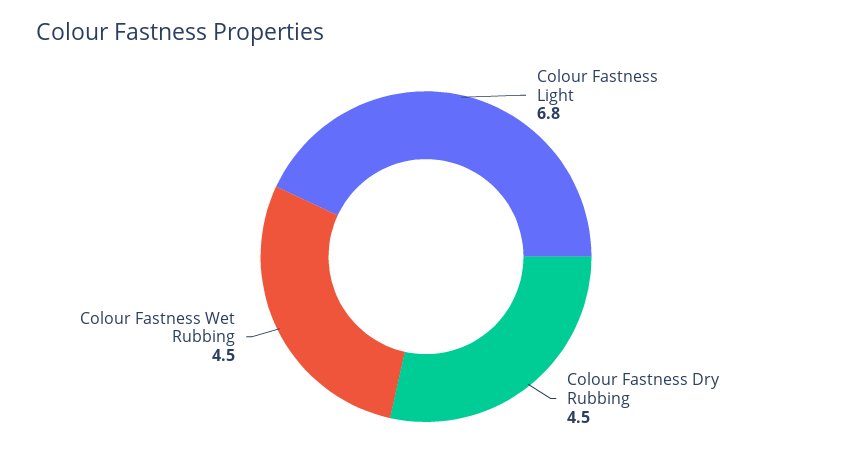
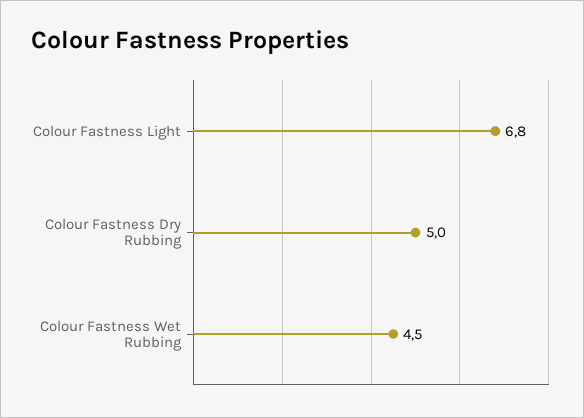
Colour Fastness Dry Rubbing: 4.5 -> 5

